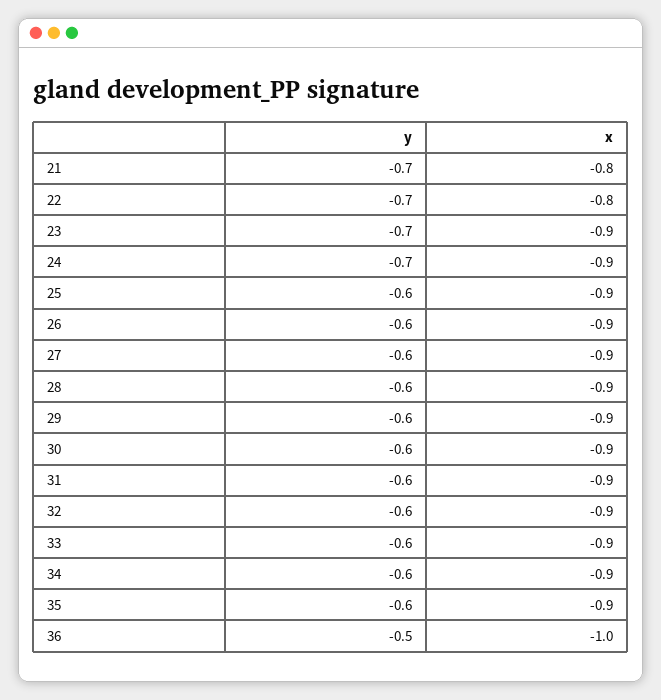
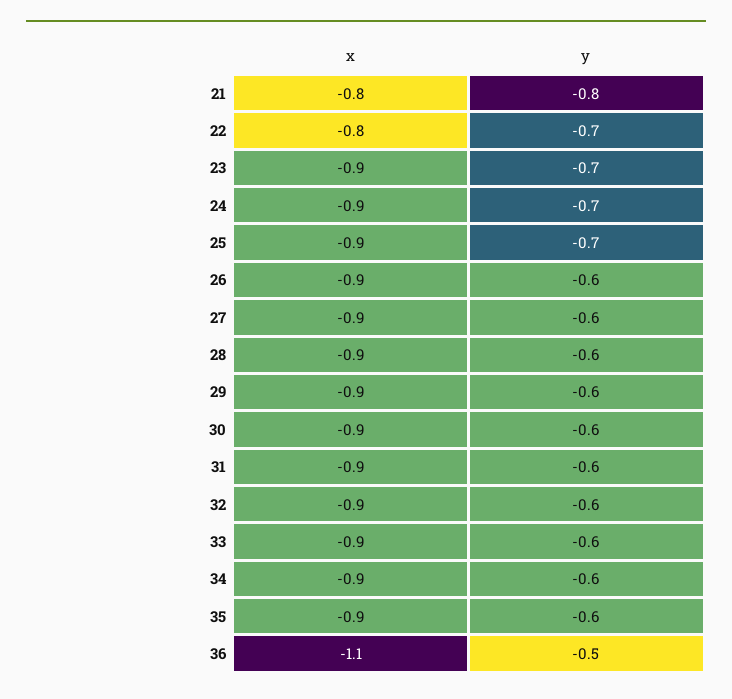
y, 21: -0.7 -> -0.8
y, 25: -0.6 -> -0.7
x, 36: -1 -> -1.1

